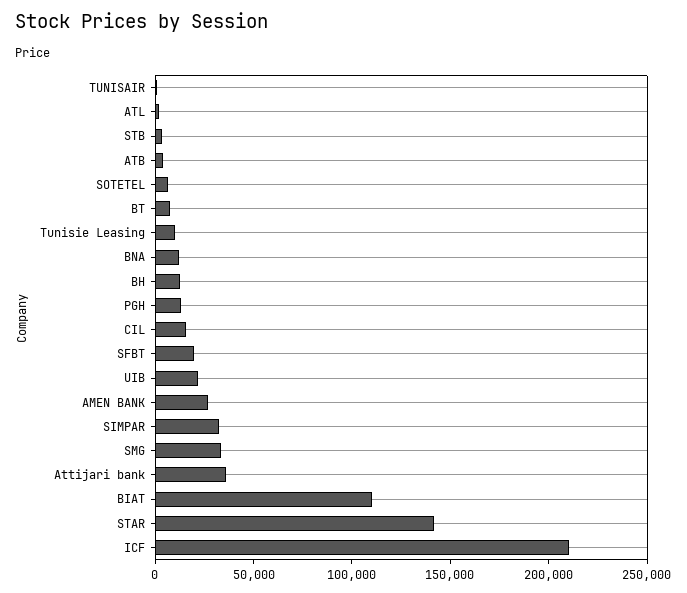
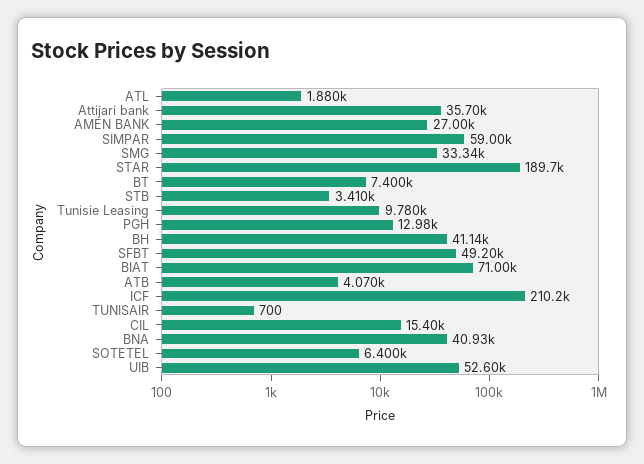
BNA: 10000 -> 40930
BH: 10000 -> 41140
SFBT: 20000 -> 49200
UIB: 20000 -> 52600
SIMPAR: 30000 -> 59000
BIAT: 110000 -> 71000
STAR: 140000 -> 189700

